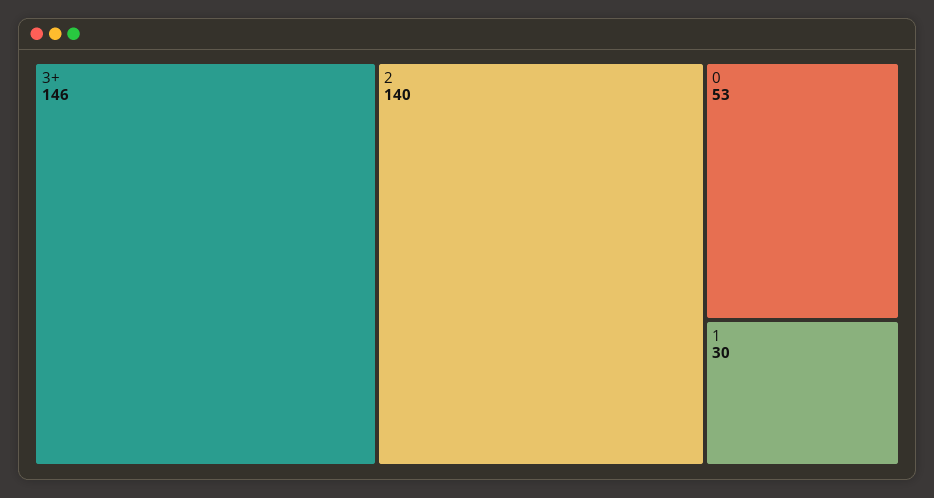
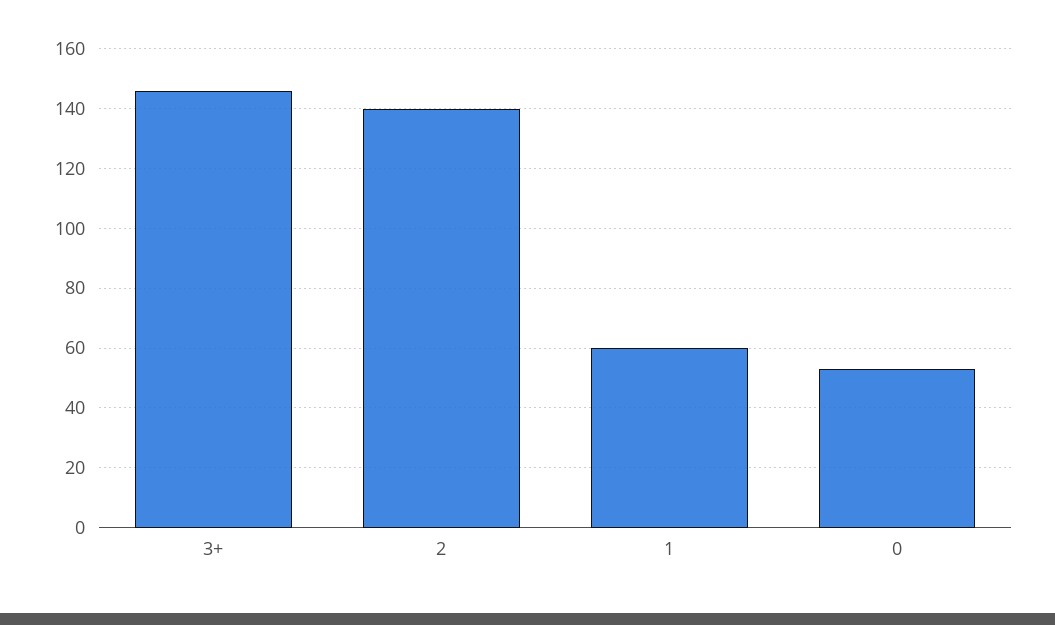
1: 30 -> 60

